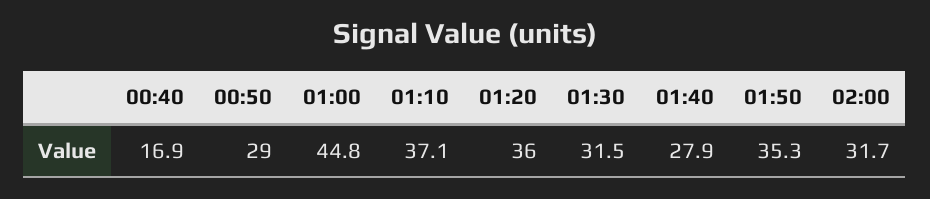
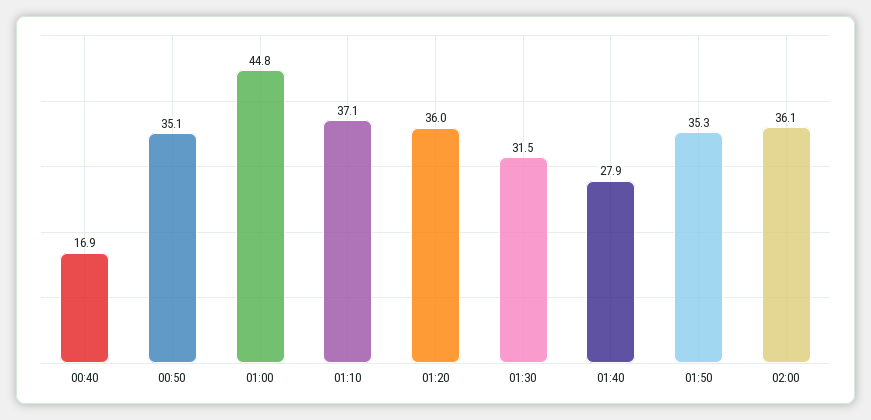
00:50: 29 -> 35.1
02:00: 31.7 -> 36.1

